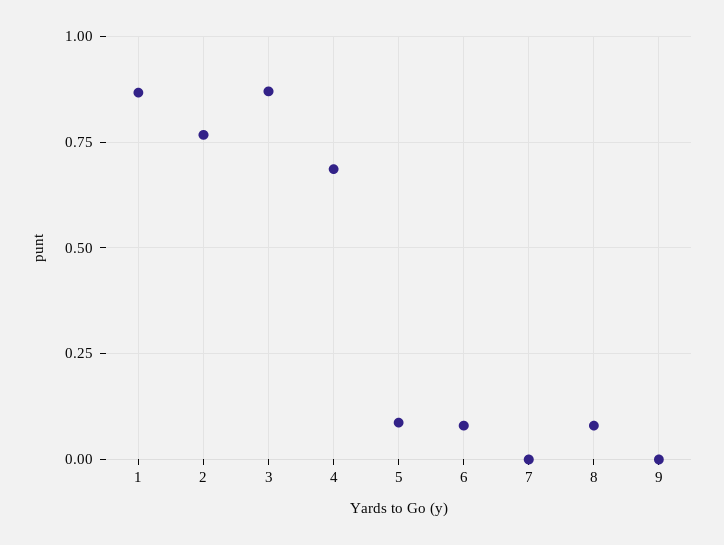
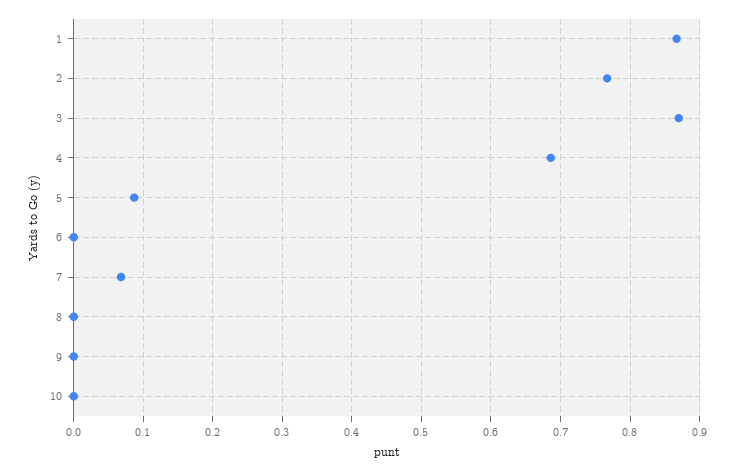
6: 0.075 -> 0
7: 0 -> 0.07
8: 0.075 -> 0
10: none -> 0

